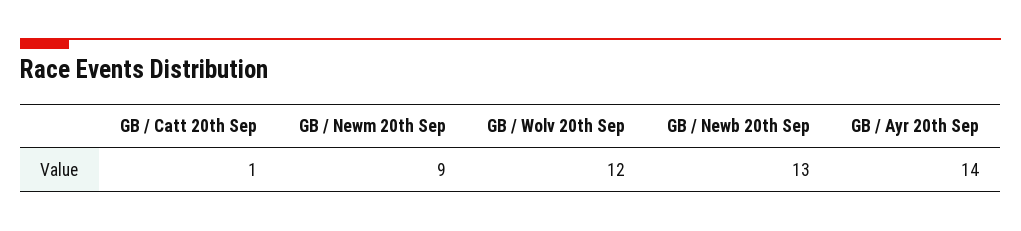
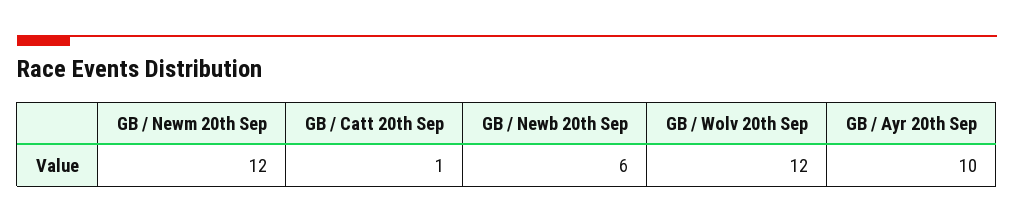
GB / Newm 20th Sep: 9 -> 12
GB / Newb 20th Sep: 13 -> 6
GB / Ayr 20th Sep: 14 -> 10

